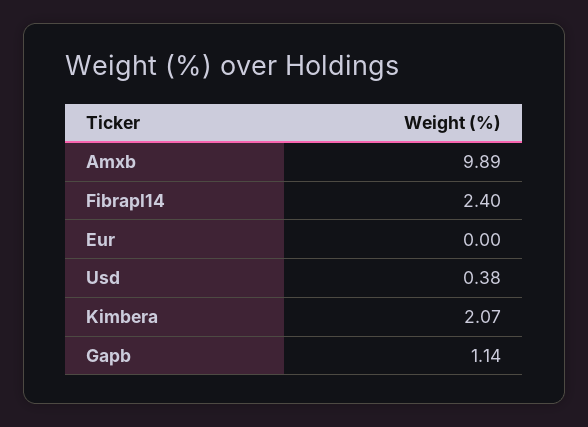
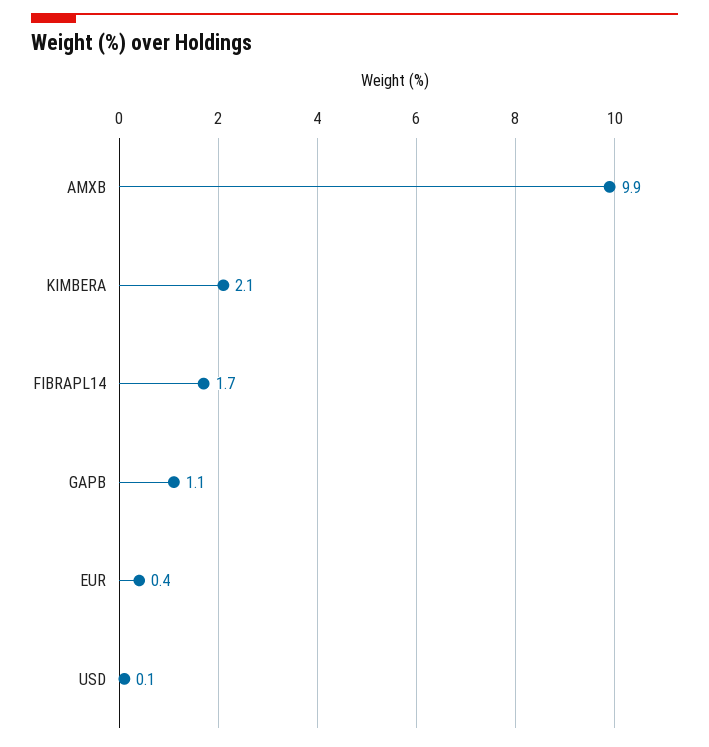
Fibrapl14: 2.4 -> 1.7
Eur: 0 -> 0.4
Usd: 0.38 -> 0.1

